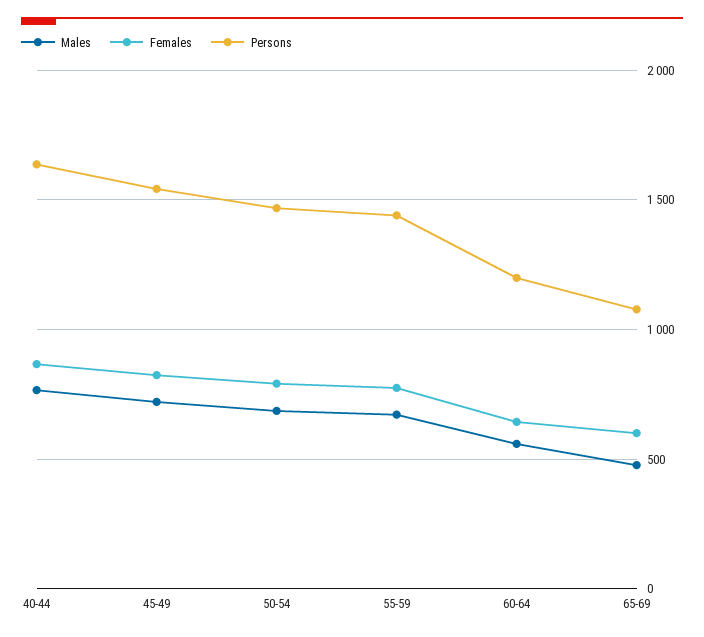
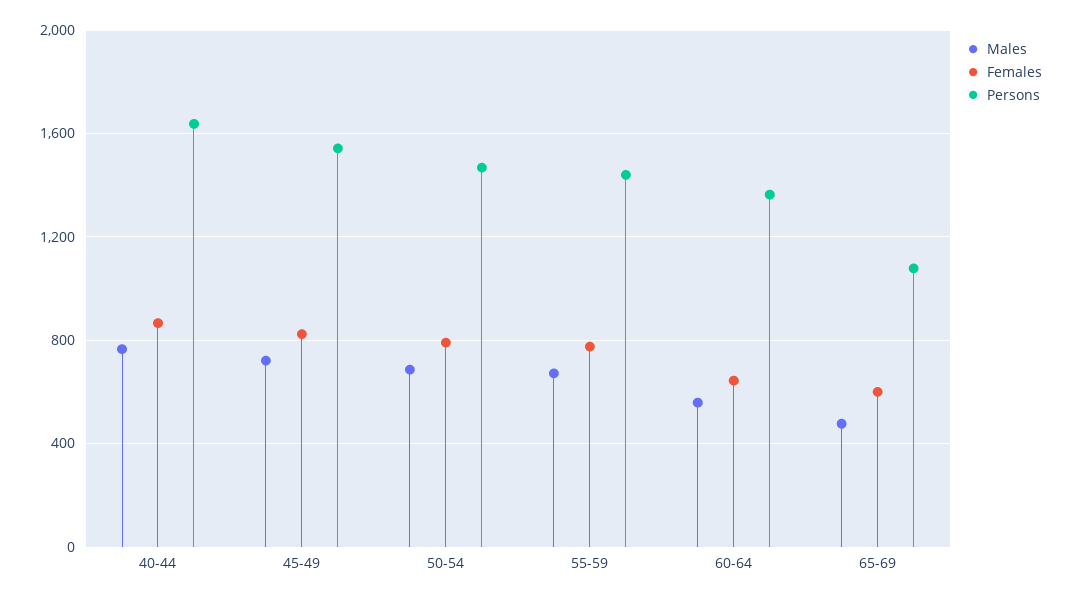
Persons, 60-64: 1200 -> 1350

